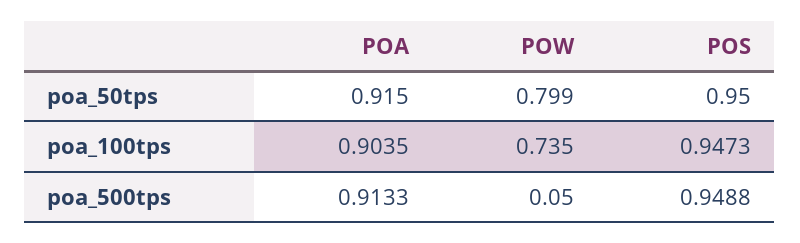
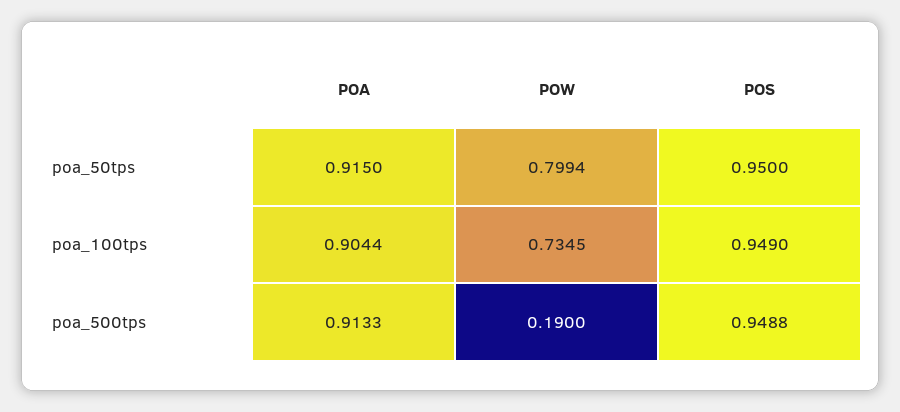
POA, poa_100tps: 0.9035 -> 0.9044
POS, poa_100tps: 0.9473 -> 0.949
POW, poa_500tps: 0.05 -> 0.19

